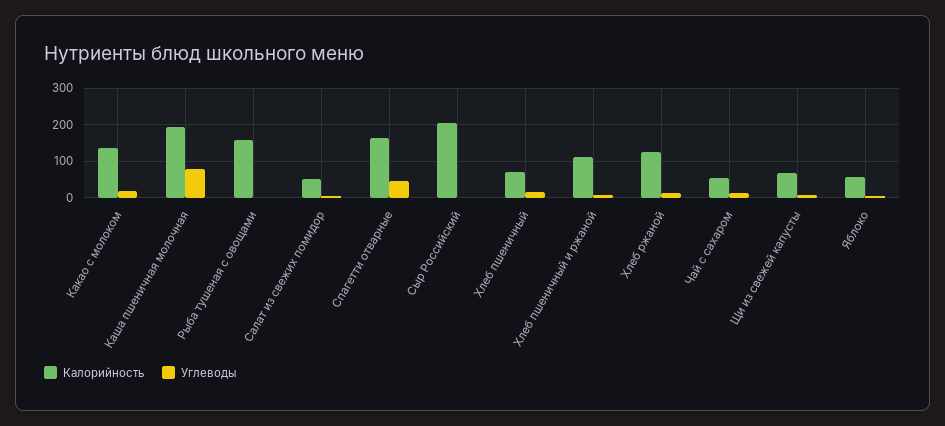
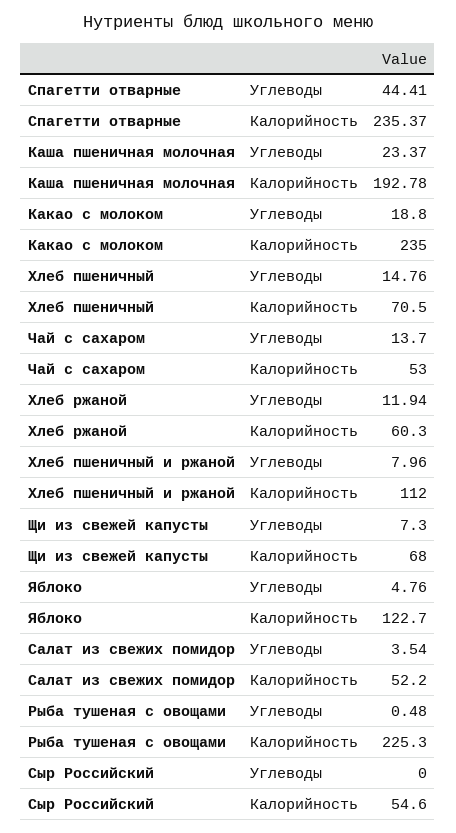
Калорийность, Какао с молоком: 140 -> 235
Углеводы, Каша пшеничная молочная: 80 -> 23.37
Калорийность, Рыба тушеная с овощами: 160 -> 225.3
Калорийность, Спагетти отварные: 160 -> 235.37
Калорийность, Сыр Российский: 200 -> 54.6
Калорийность, Хлеб ржаной: 120 -> 60.3
Калорийность, Яблоко: 60 -> 122.7

